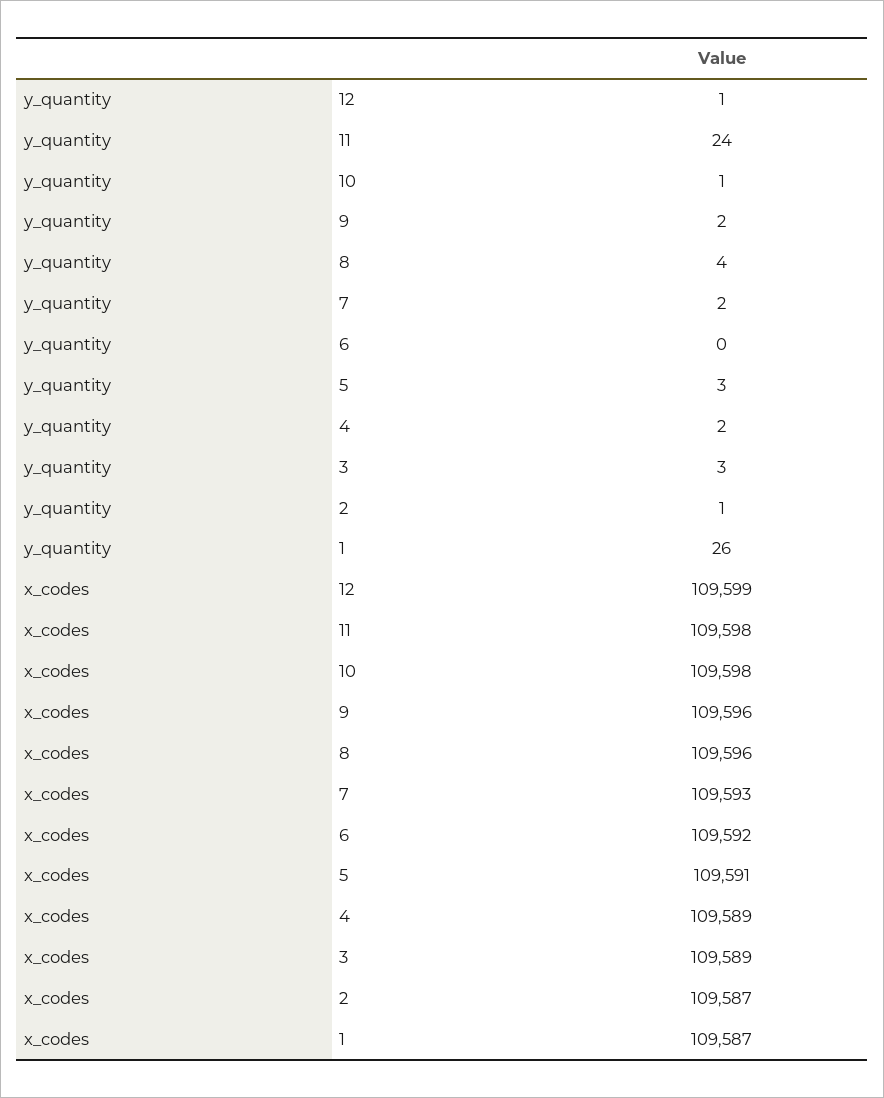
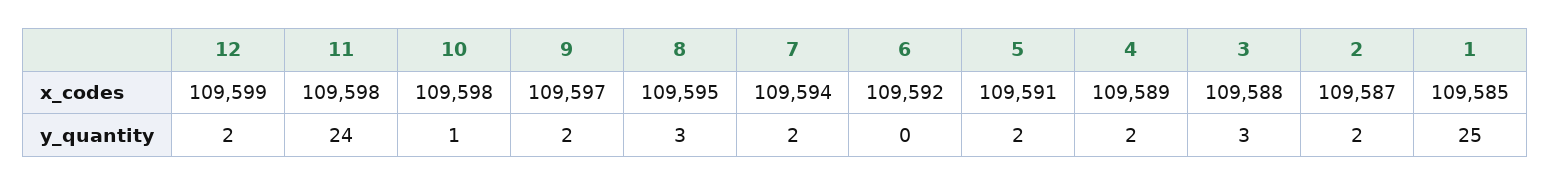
y_quantity, 12: 1 -> 2
y_quantity, 8: 4 -> 3
y_quantity, 5: 3 -> 2
y_quantity, 2: 1 -> 2
y_quantity, 1: 26 -> 25
x_codes, 9: 109596 -> 109597
x_codes, 8: 109596 -> 109595
x_codes, 7: 109593 -> 109594
x_codes, 3: 109589 -> 109588
x_codes, 1: 109587 -> 109585

